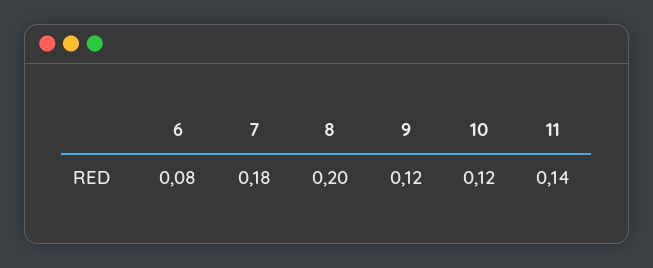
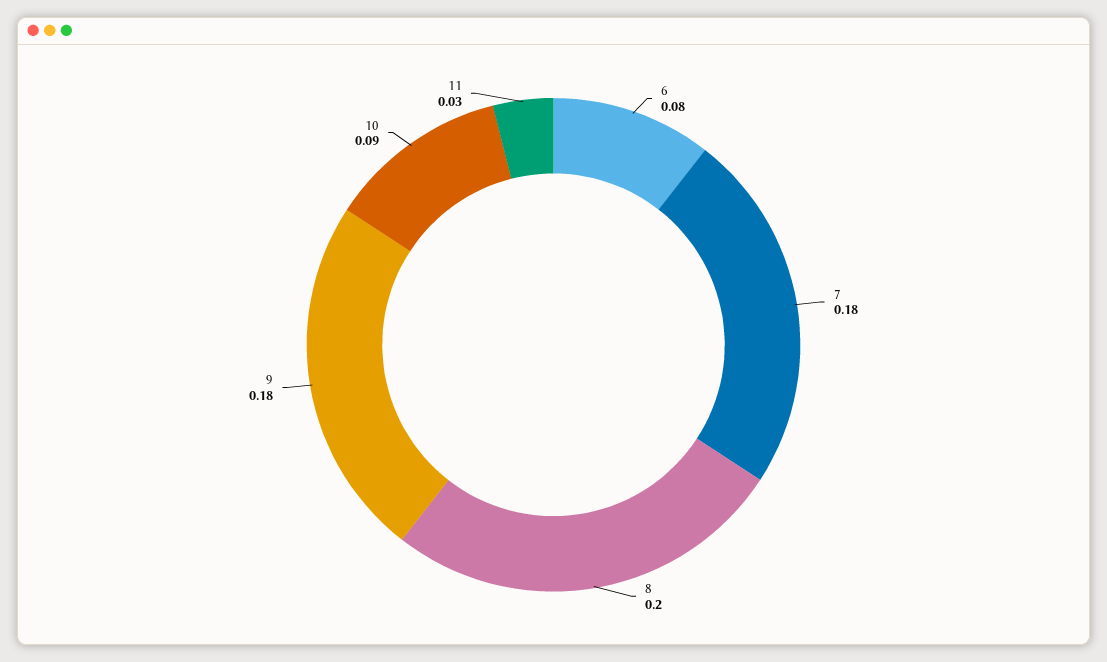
9: 0.12 -> 0.18
10: 0.12 -> 0.09
11: 0.14 -> 0.03

